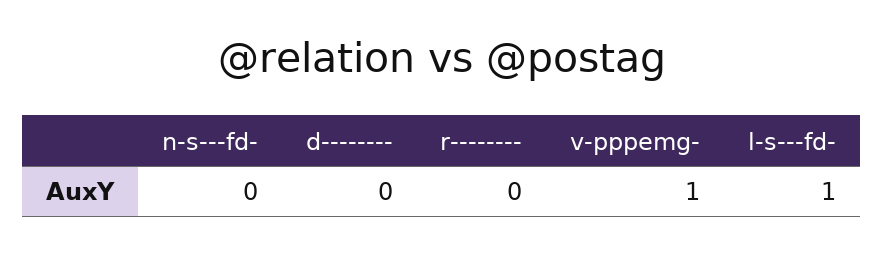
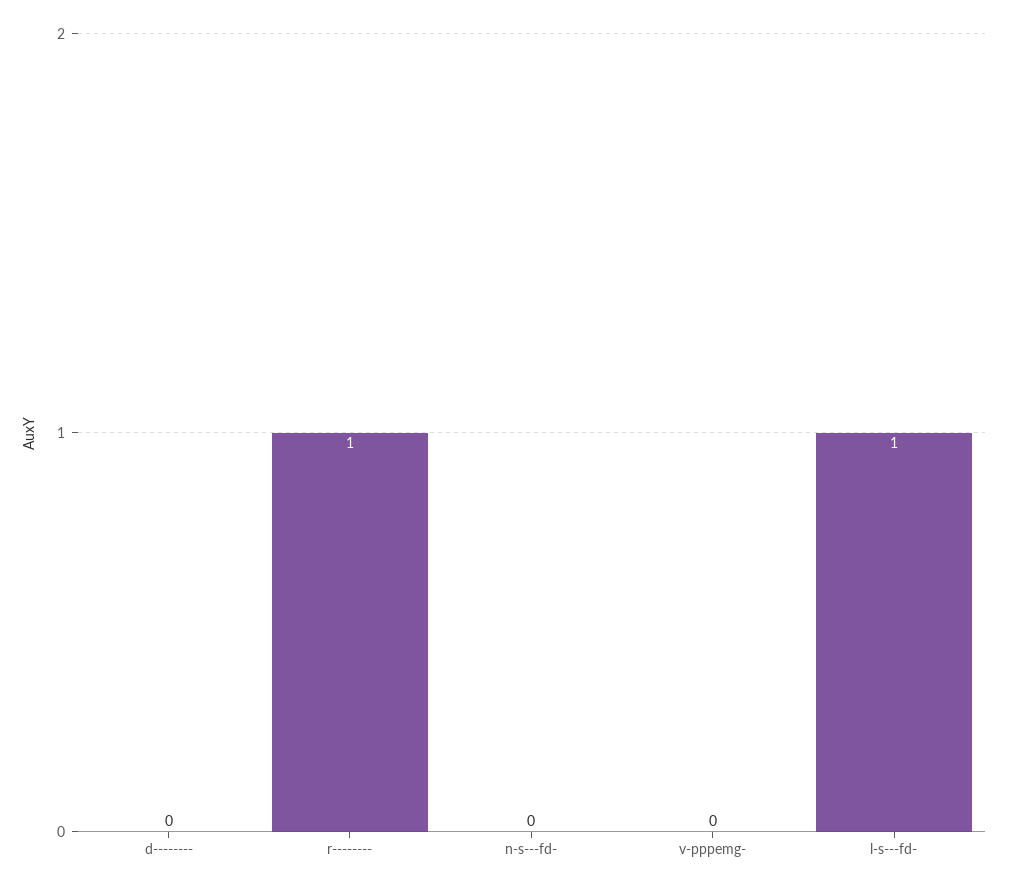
r--------: 0 -> 1
v-pppemg-: 1 -> 0

